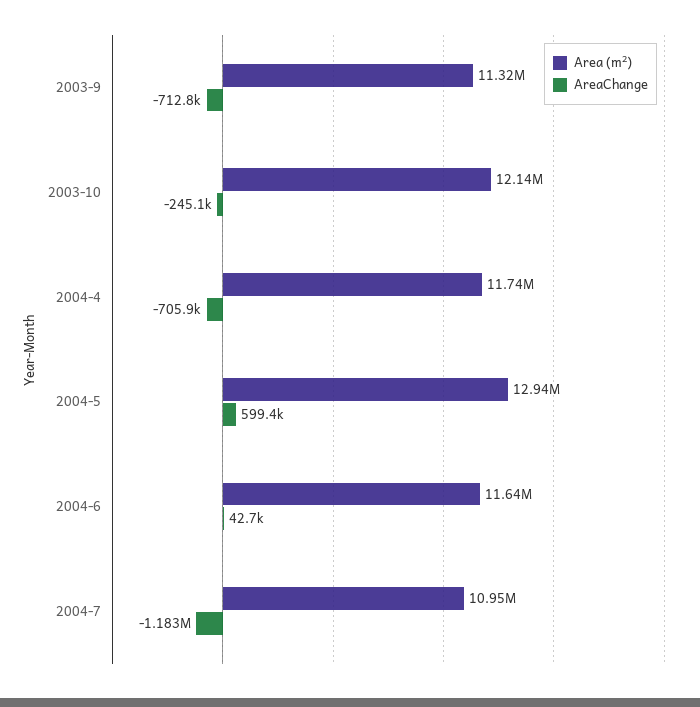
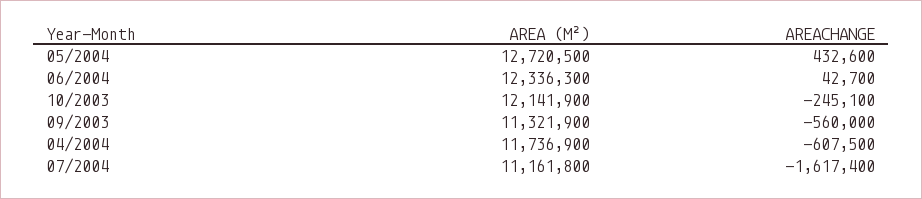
AreaChange, 2003-9: -712800 -> -560000
AreaChange, 2004-4: -705900 -> -607500
Area (m²), 2004-5: 12940000 -> 12720500
AreaChange, 2004-5: 599400 -> 432600
Area (m²), 2004-6: 11640000 -> 12336300
Area (m²), 2004-7: 10950000 -> 11161800
AreaChange, 2004-7: -1183000 -> -1617400

